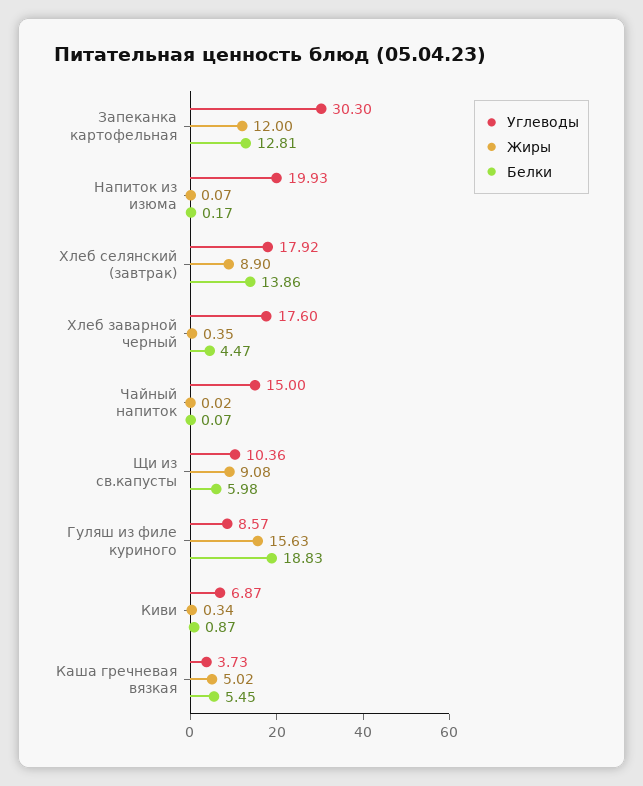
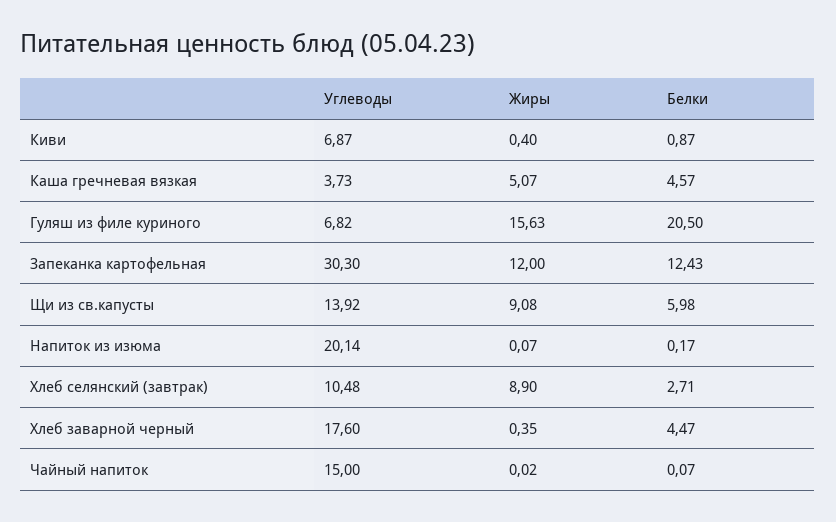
Белки, Запеканка картофельная: 12.81 -> 12.43
Углеводы, Напиток из изюма: 19.93 -> 20.14
Углеводы, Хлеб селянский (завтрак): 17.92 -> 10.48
Белки, Хлеб селянский (завтрак): 13.86 -> 2.71
Углеводы, Щи из св.капусты: 10.36 -> 13.92
Углеводы, Гуляш из филе куриного: 8.57 -> 6.82
Белки, Гуляш из филе куриного: 18.83 -> 20.5
Жиры, Киви: 0.34 -> 0.4
Жиры, Каша гречневая вязкая: 5.02 -> 5.07
Белки, Каша гречневая вязкая: 5.45 -> 4.57

